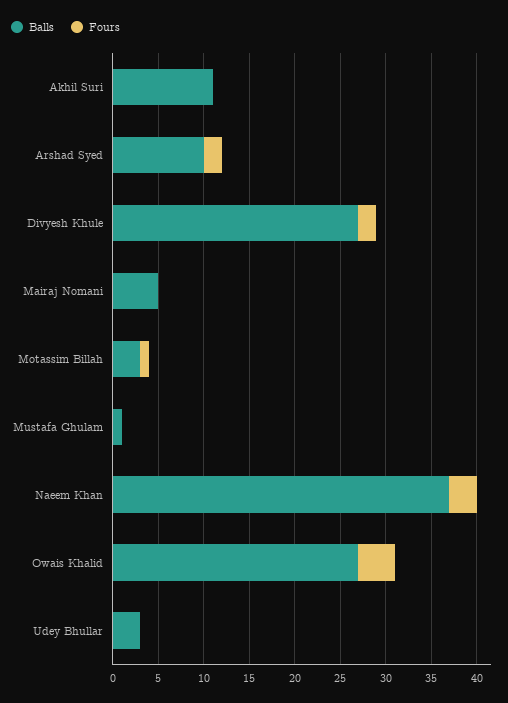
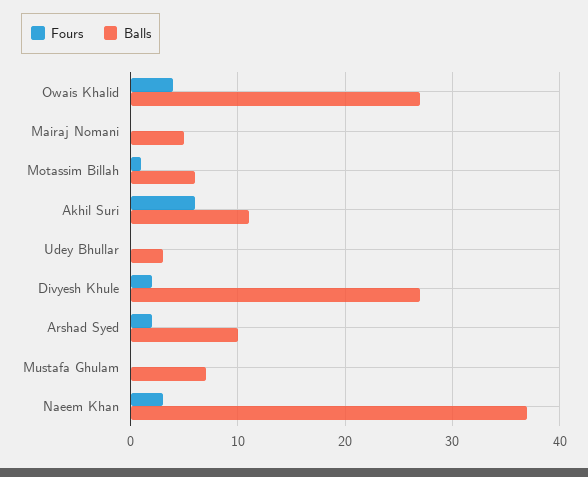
Fours, Akhil Suri: 0 -> 6
Balls, Motassim Billah: 3 -> 6
Balls, Mustafa Ghulam: 1 -> 7

